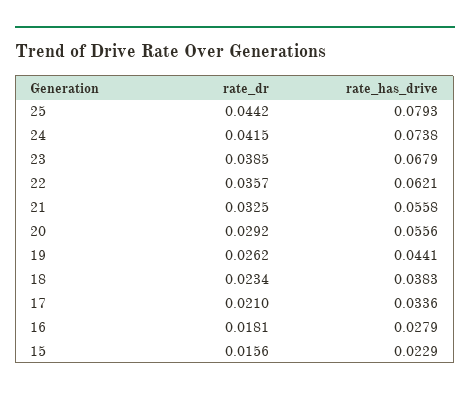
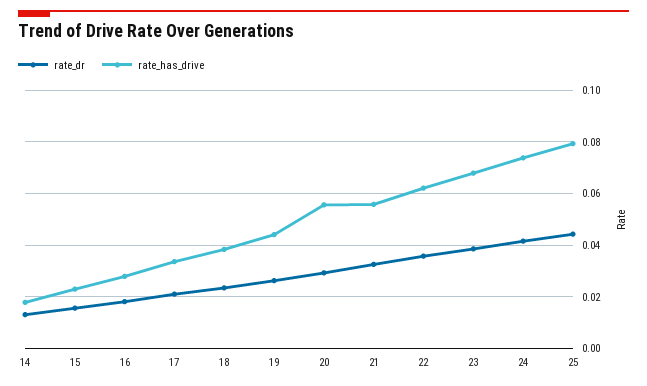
rate_dr, 14: none -> 0.0125
rate_has_drive, 14: none -> 0.0175

